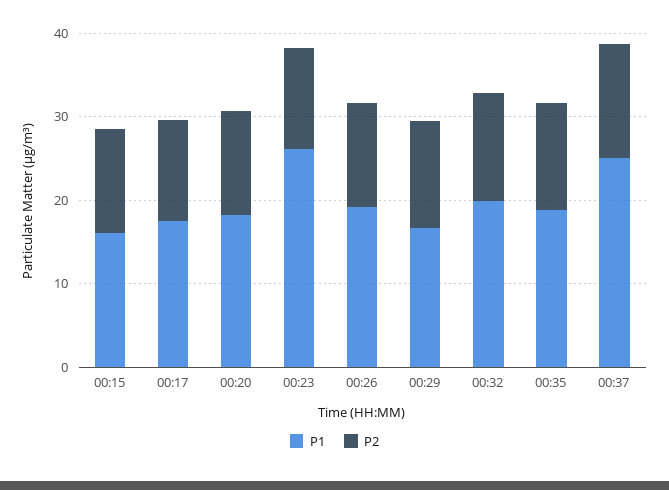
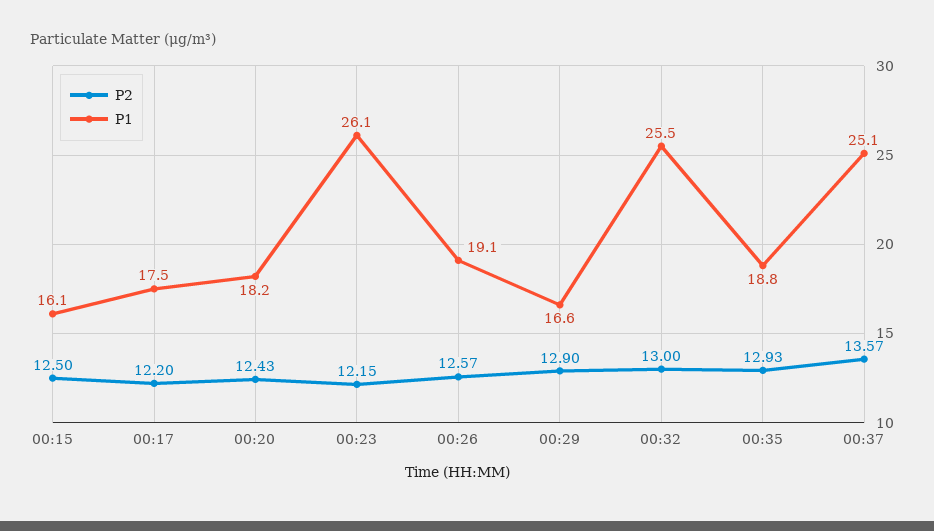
P1, 00:32: 20 -> 25.5

